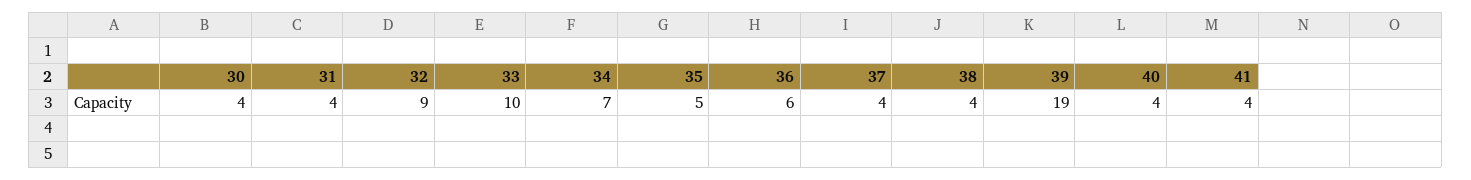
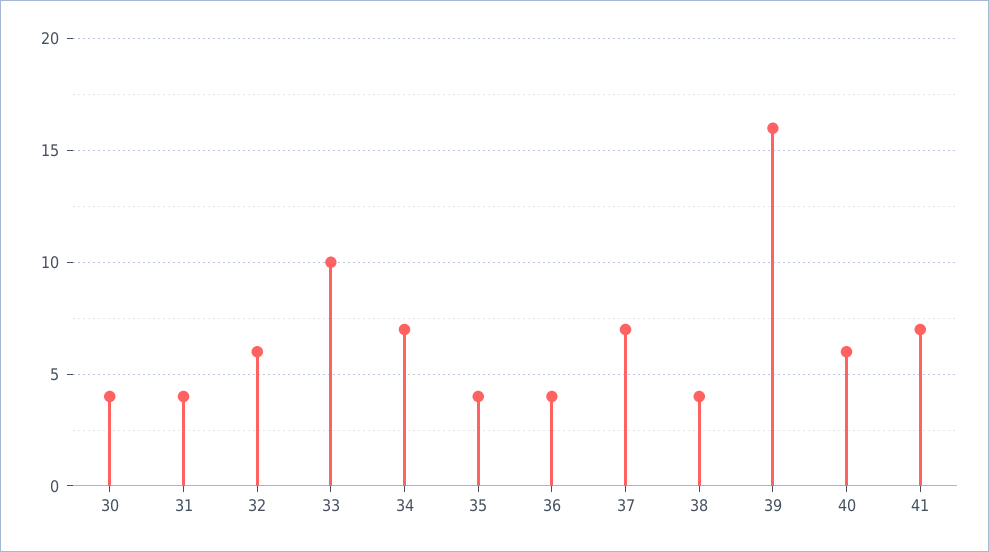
32: 9 -> 6
35: 5 -> 4
36: 6 -> 4
37: 4 -> 7
39: 19 -> 16
40: 4 -> 6
41: 4 -> 7

